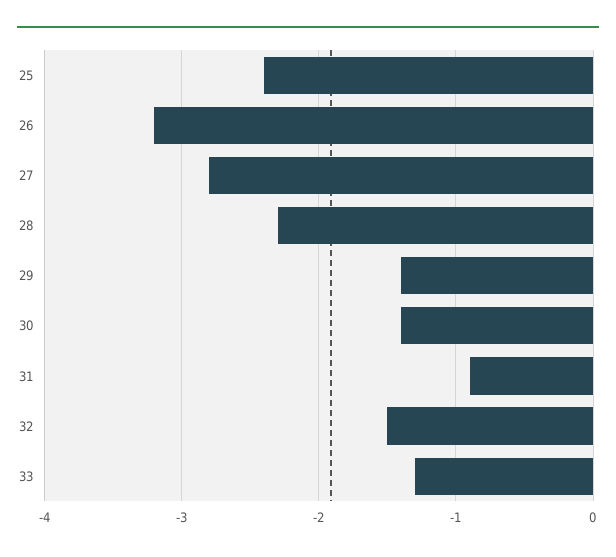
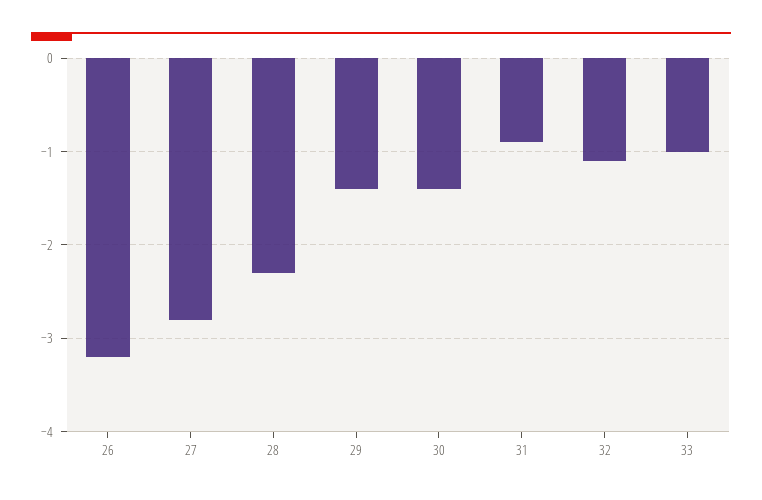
25: -2.4 -> none
32: -1.5 -> -1.1
33: -1.3 -> -1

